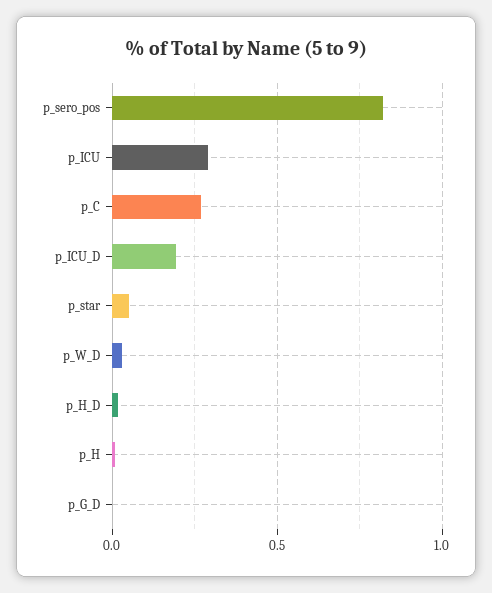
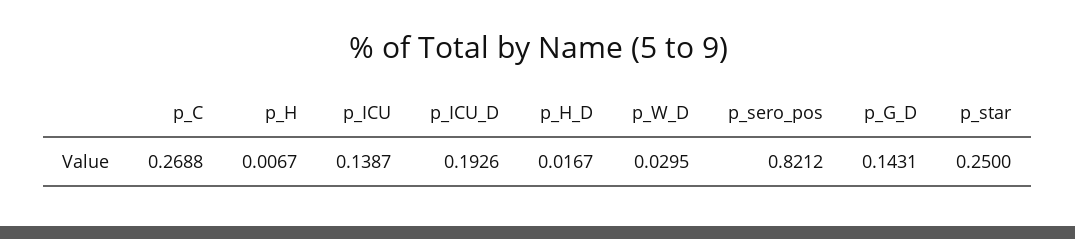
p_ICU: 0.3 -> 0.1387
p_star: 0.05 -> 0.25
p_G_D: 0 -> 0.1431

